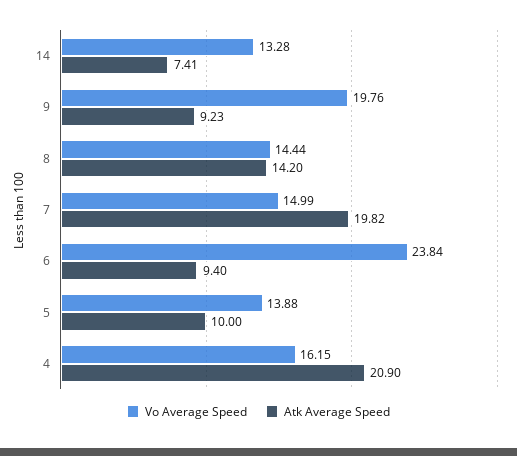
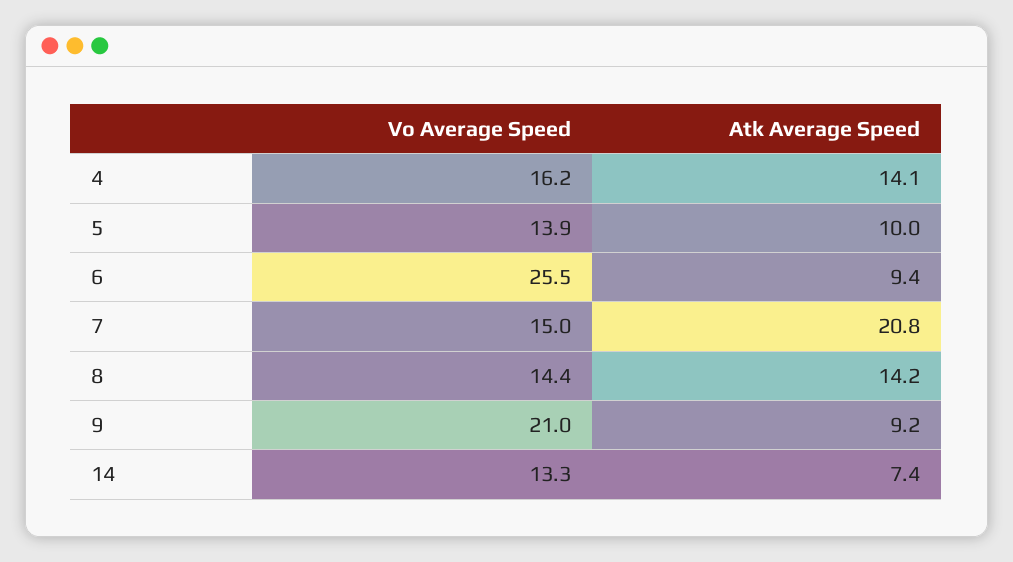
Vo Average Speed, 9: 19.76 -> 21
Atk Average Speed, 7: 19.82 -> 20.8
Vo Average Speed, 6: 23.84 -> 25.5
Atk Average Speed, 4: 20.9 -> 14.1

